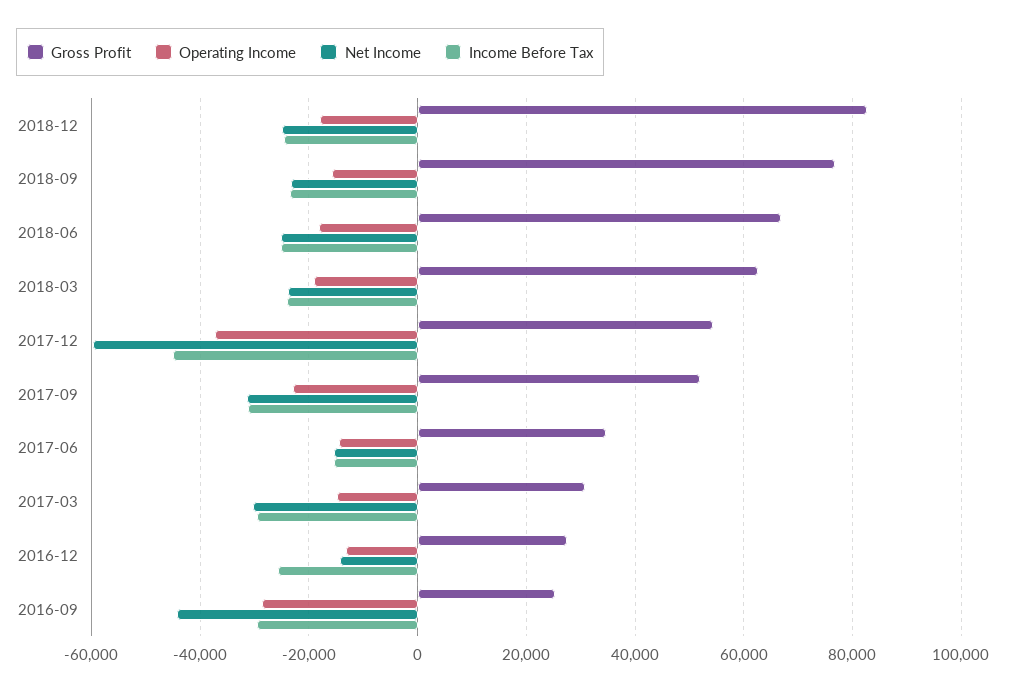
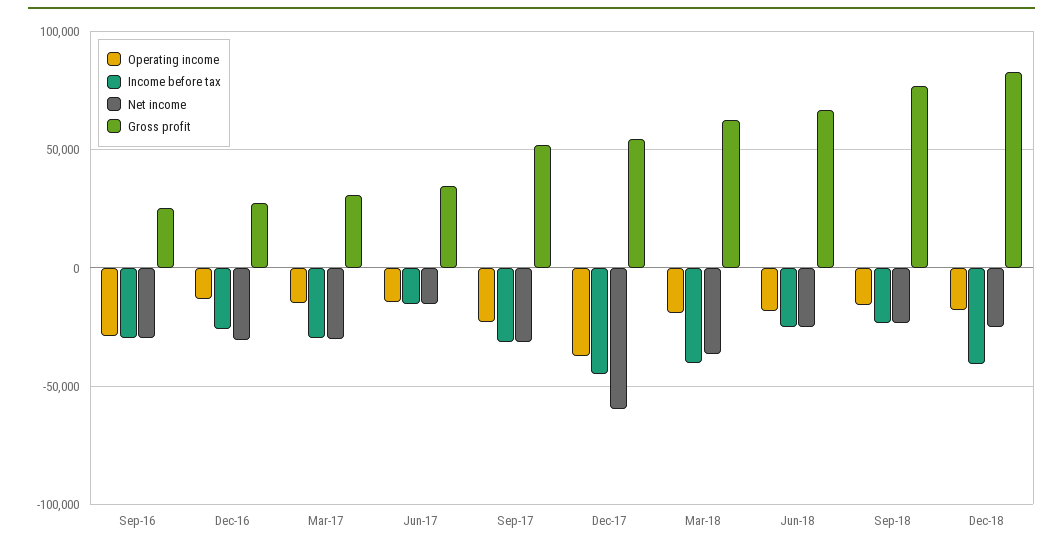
Income Before Tax, 2018-12: -24000 -> -40000
Net Income, 2018-03: -24000 -> -35000
Income Before Tax, 2018-03: -24000 -> -40000
Net Income, 2016-12: -14000 -> -30000
Net Income, 2016-09: -44000 -> -30000

